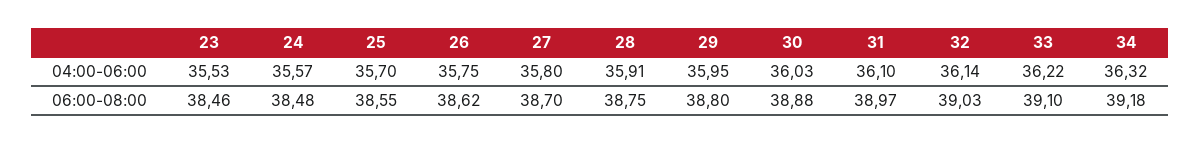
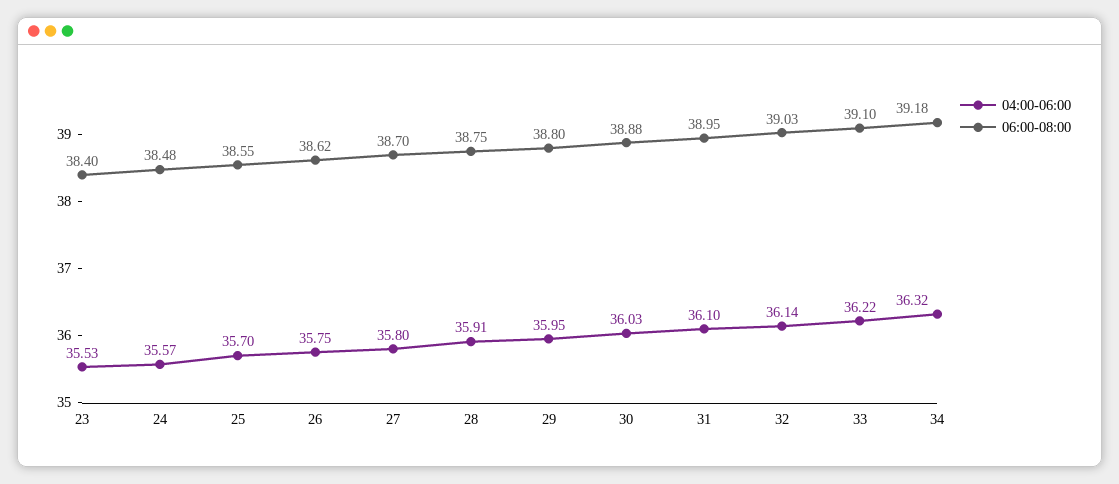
06:00-08:00, 23: 38.46 -> 38.4
06:00-08:00, 31: 38.97 -> 38.95

